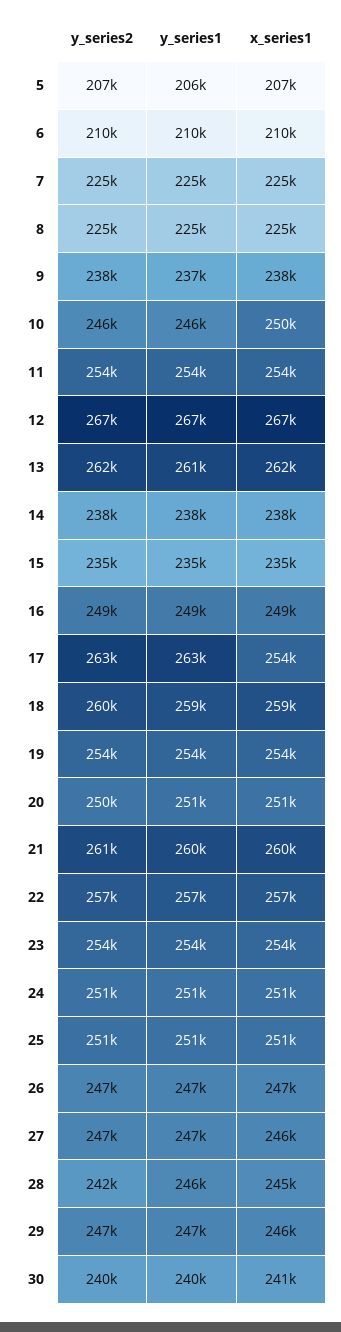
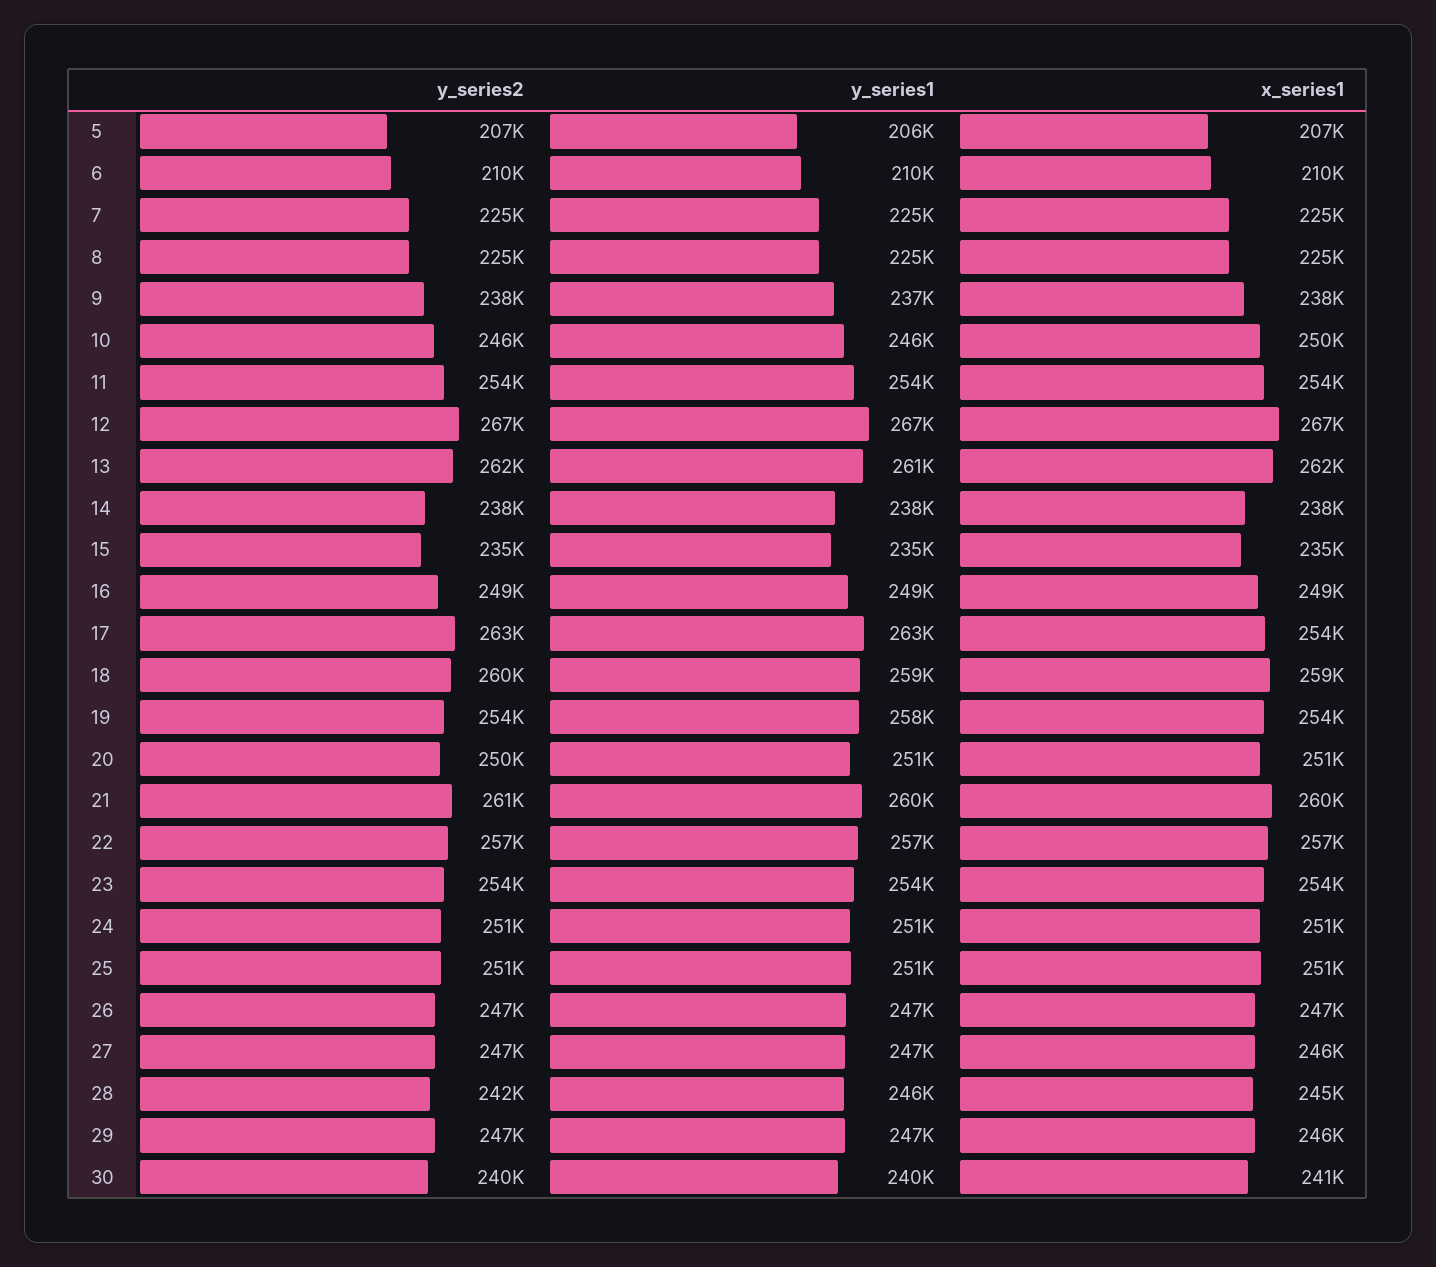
y_series1, 19: 254000 -> 258000

